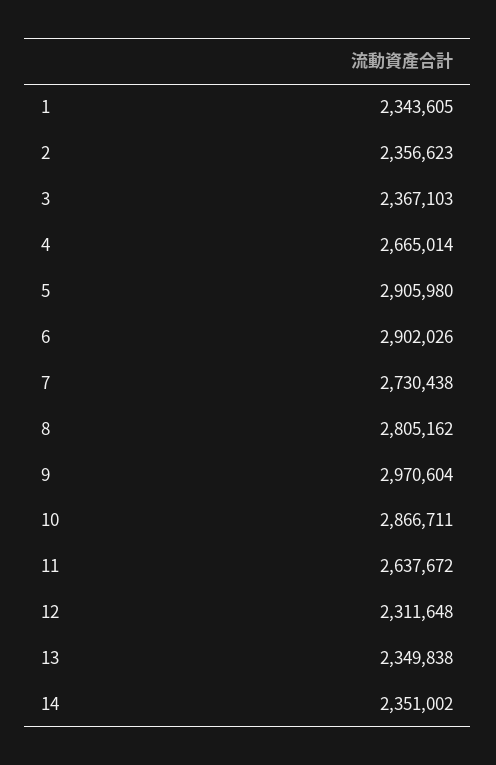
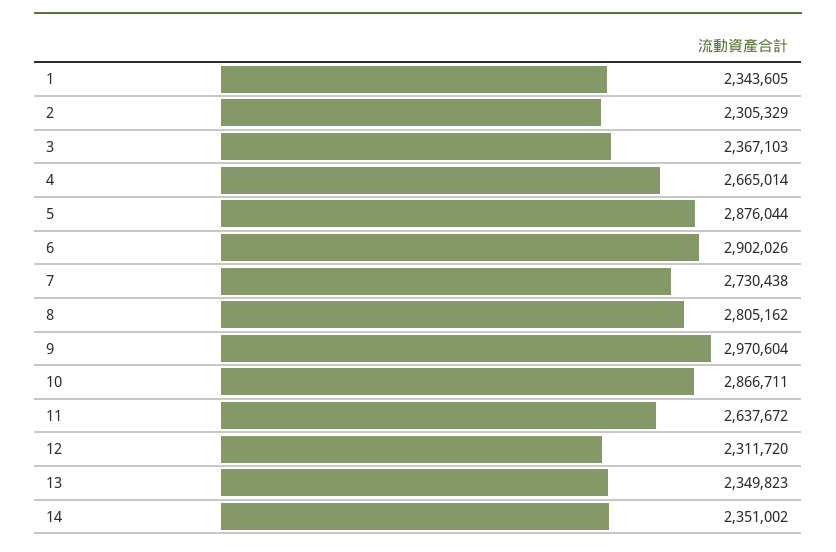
2: 2356623 -> 2305329
5: 2905980 -> 2876044
12: 2311648 -> 2311720
13: 2349838 -> 2349823

